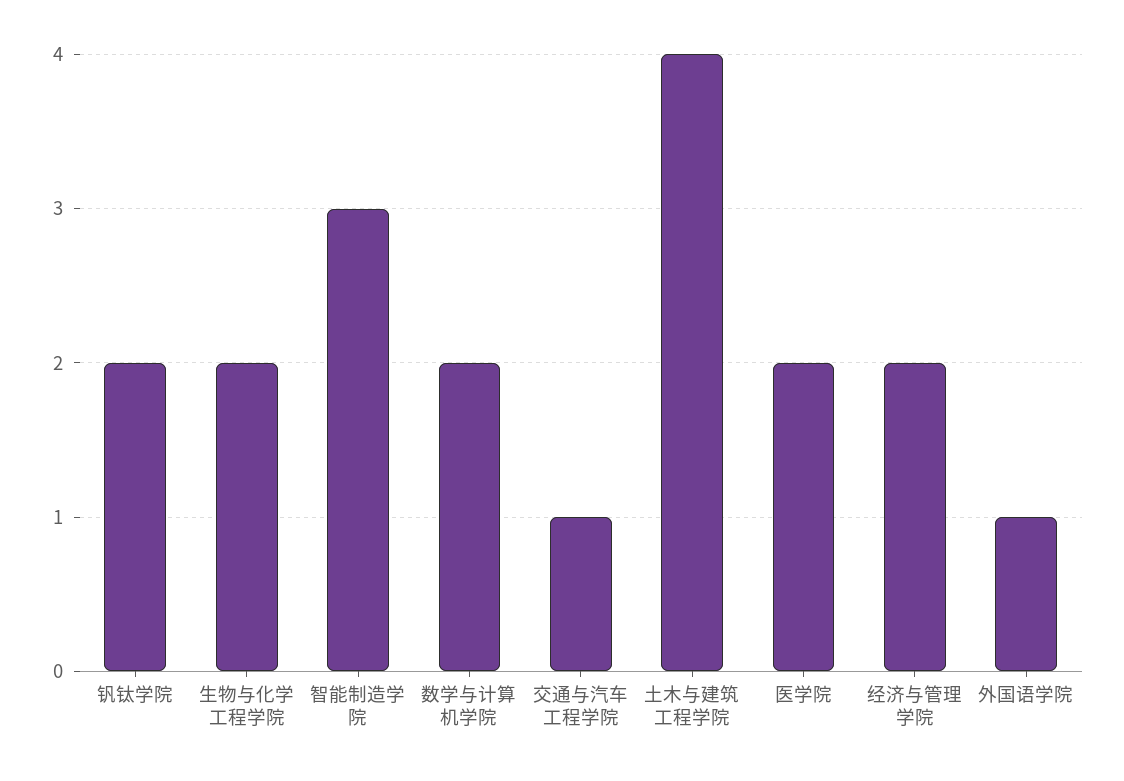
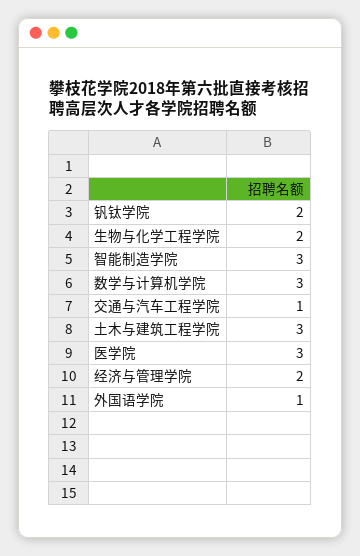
数学与计算机学院: 2 -> 3
土木与建筑工程学院: 4 -> 3
医学院: 2 -> 3

